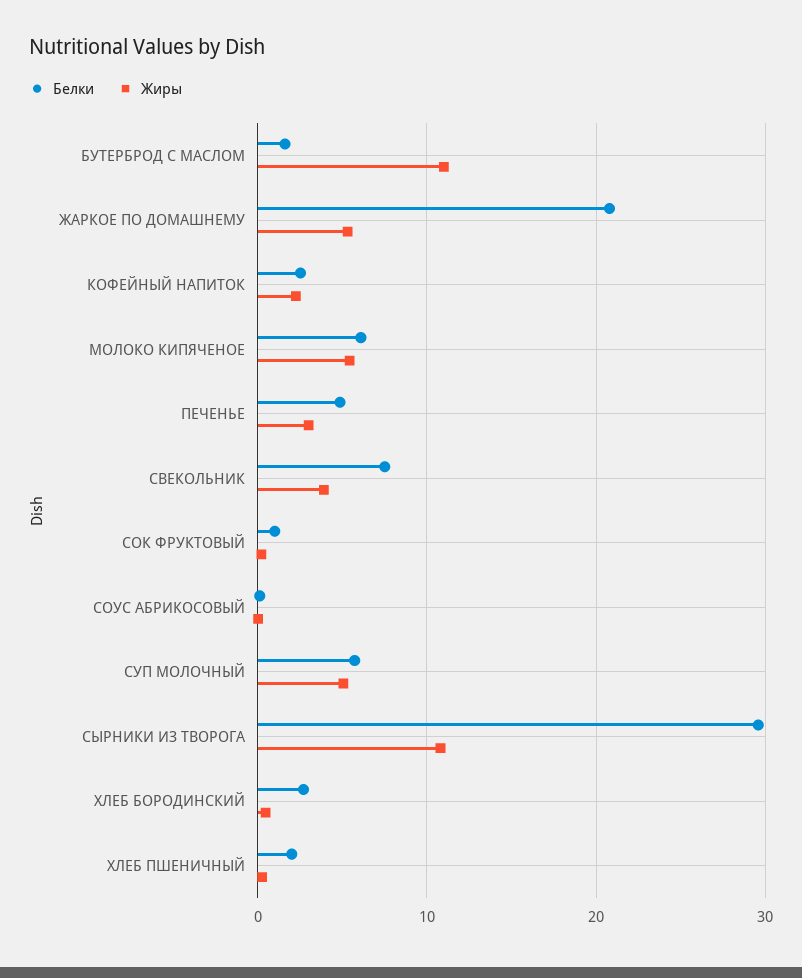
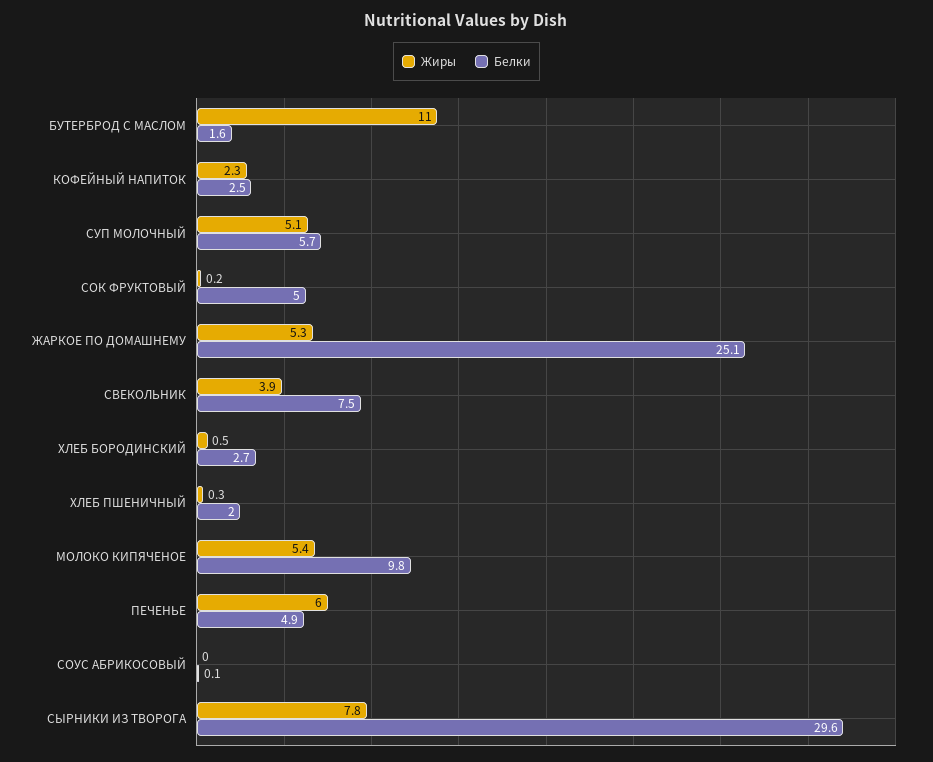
Белки, ЖАРКОЕ ПО ДОМАШНЕМУ: 21 -> 25.1
Белки, МОЛОКО КИПЯЧЕНОЕ: 6 -> 9.8
Жиры, ПЕЧЕНЬЕ: 3 -> 6
Белки, СОК ФРУКТОВЫЙ: 1 -> 5
Жиры, СЫРНИКИ ИЗ ТВОРОГА: 11 -> 7.8

